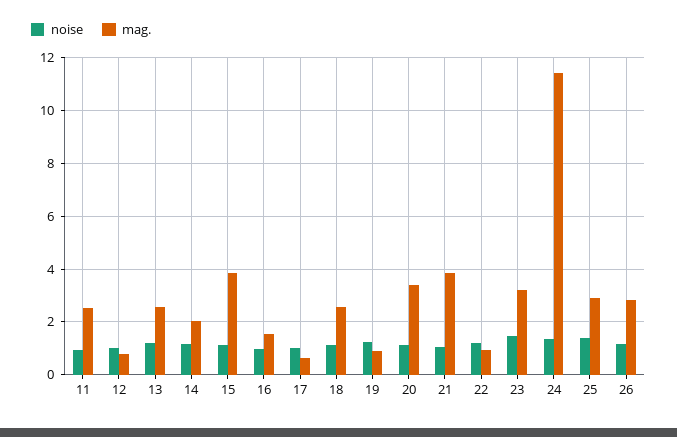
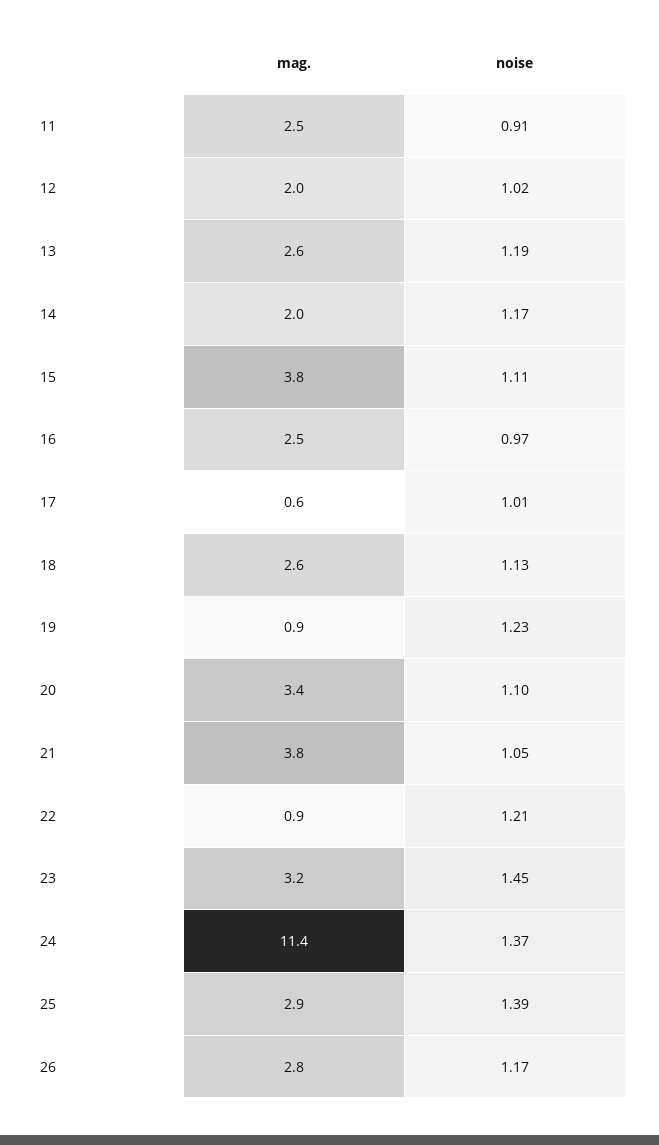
mag., 12: 0.75 -> 2
mag., 16: 1.5 -> 2.5

